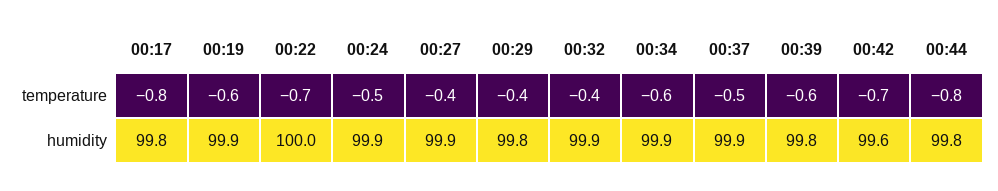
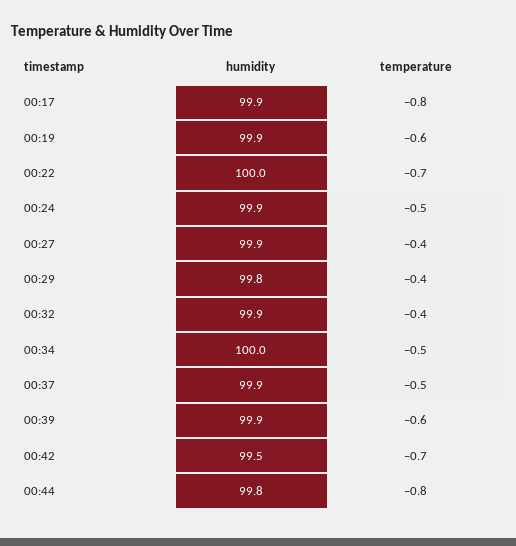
00:34, temperature: -0.6 -> -0.5
00:17, humidity: 99.8 -> 99.9
00:34, humidity: 99.9 -> 100
00:39, humidity: 99.8 -> 99.9
00:42, humidity: 99.6 -> 99.5

